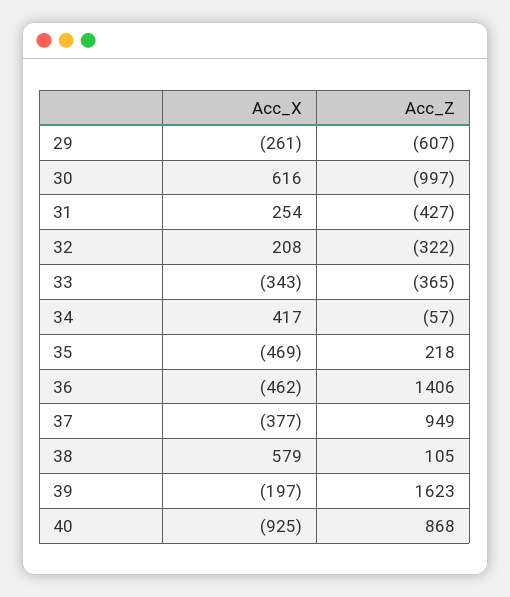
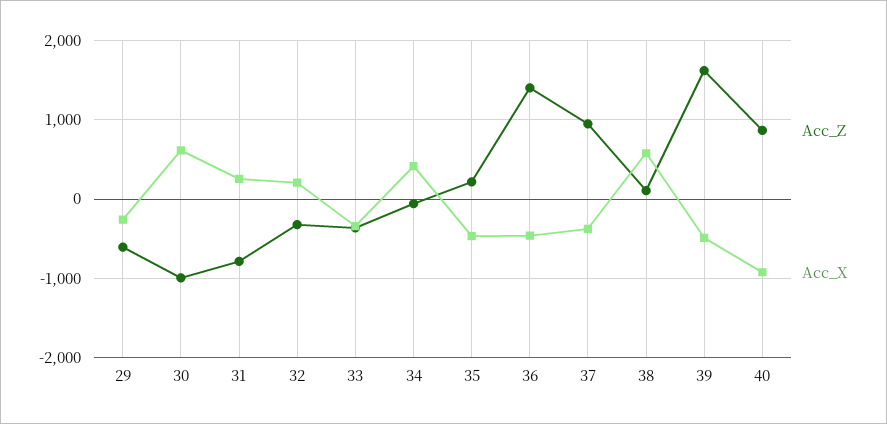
Acc_Z, 31: -427 -> -800
Acc_X, 39: -197 -> -500

